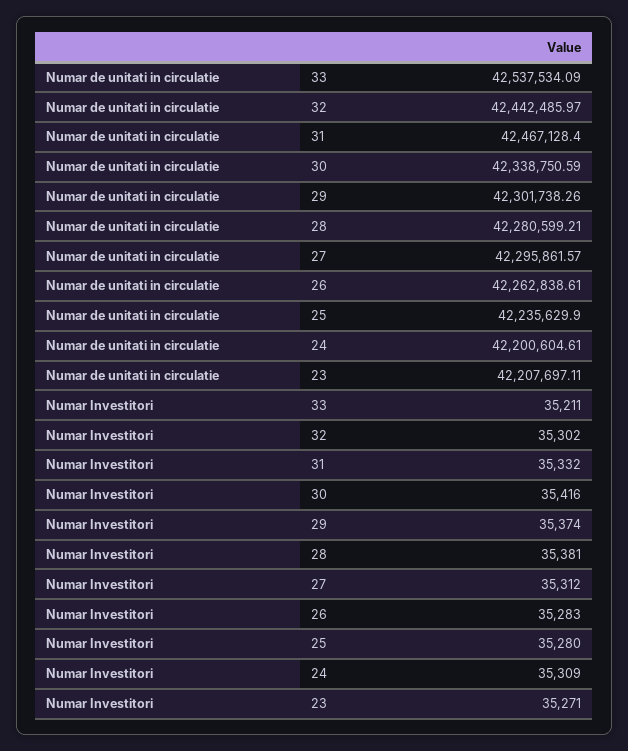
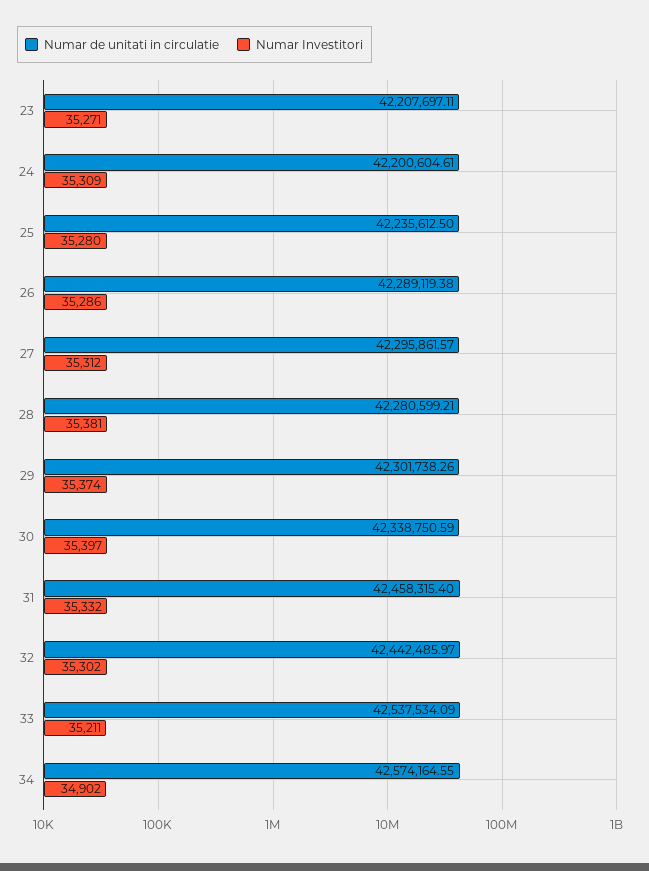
Numar de unitati in circulatie, 31: 42467128.4 -> 42458315.4
Numar de unitati in circulatie, 26: 42262838.61 -> 42289119.38
Numar de unitati in circulatie, 25: 42235629.9 -> 42235612.5
Numar Investitori, 30: 35416 -> 35397
Numar Investitori, 26: 35283 -> 35286
Numar de unitati in circulatie, 34: none -> 42574164.55
Numar Investitori, 34: none -> 34902

